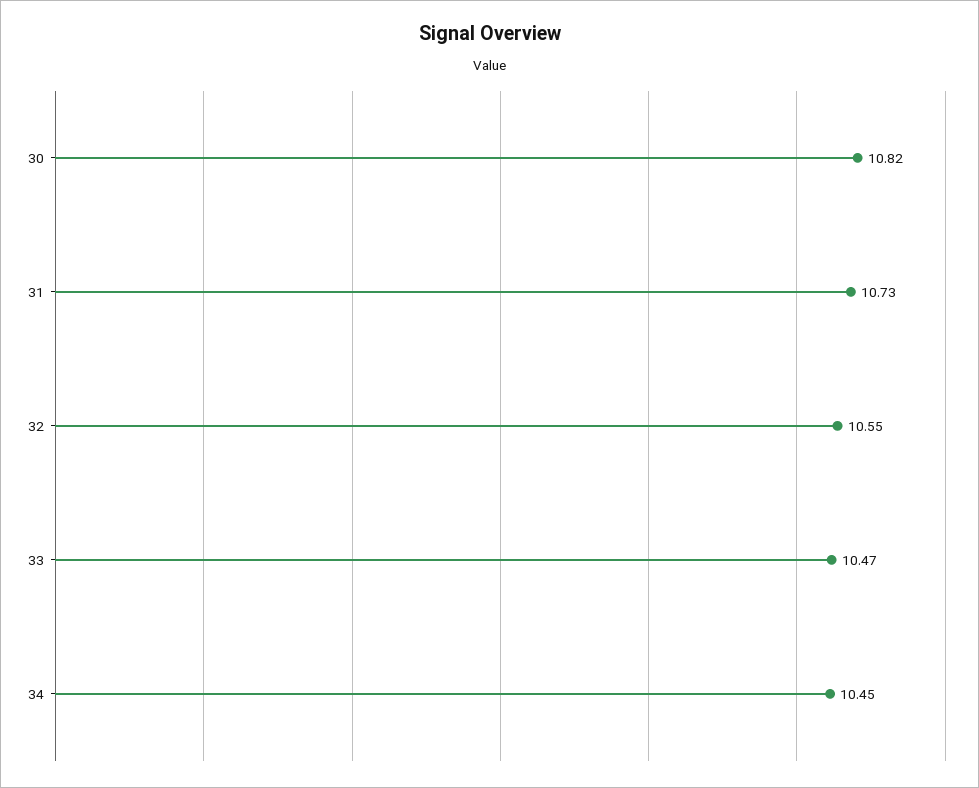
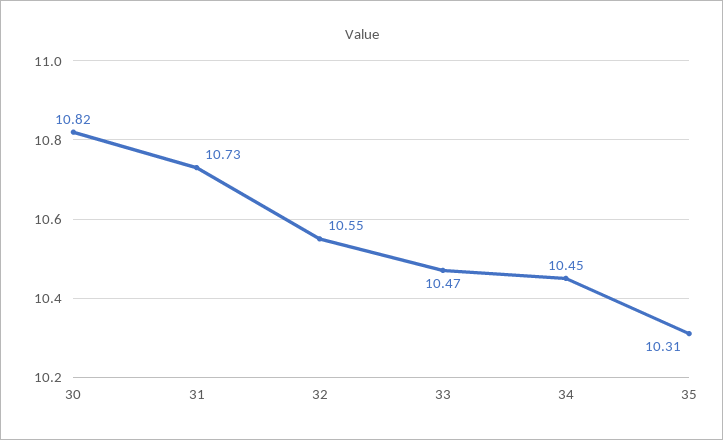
35: none -> 10.31

